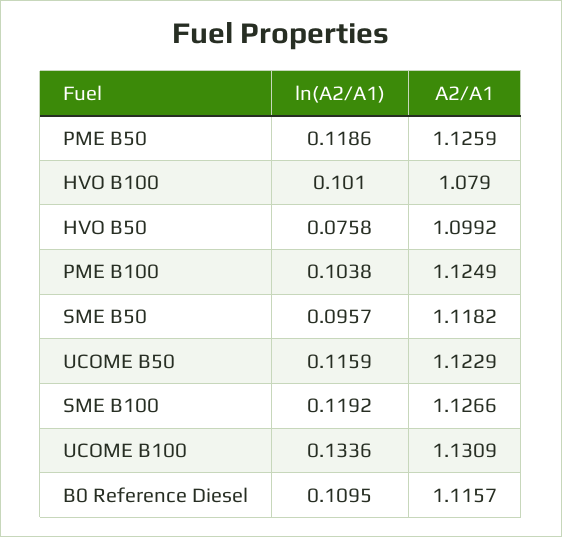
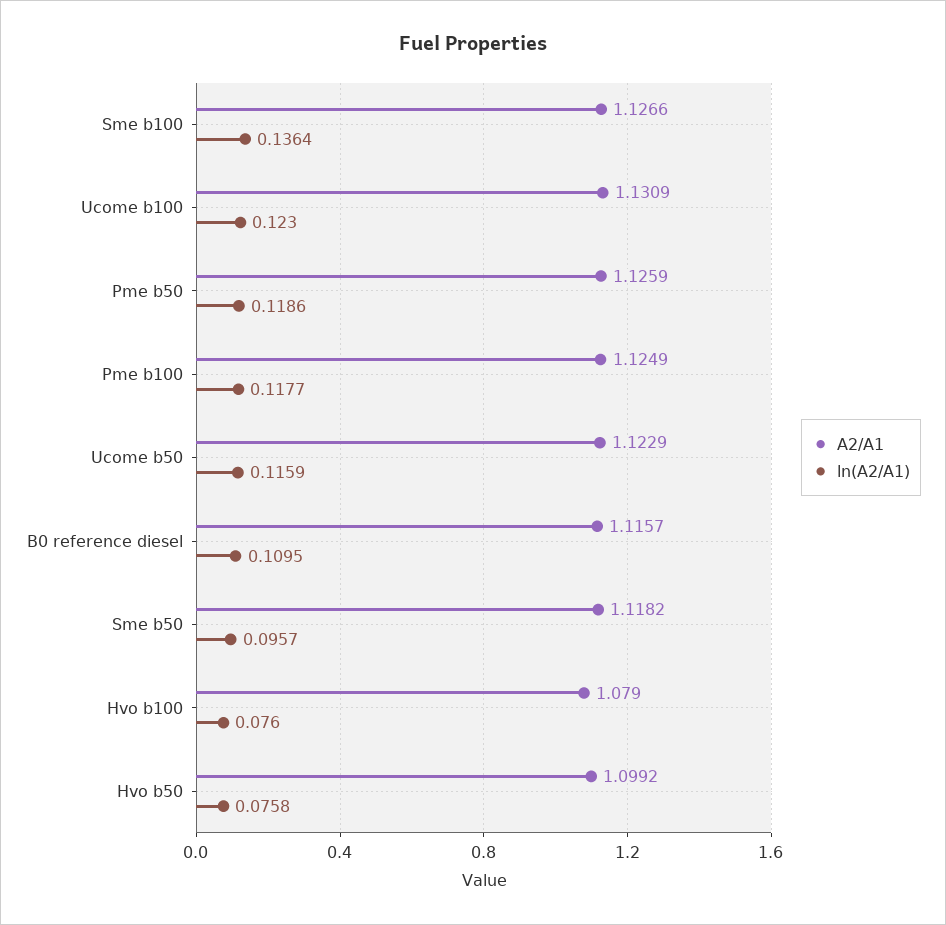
ln(A2/A1), HVO B100: 0.101 -> 0.076
ln(A2/A1), PME B100: 0.1038 -> 0.1177
ln(A2/A1), SME B100: 0.1192 -> 0.1364
ln(A2/A1), UCOME B100: 0.1336 -> 0.123

